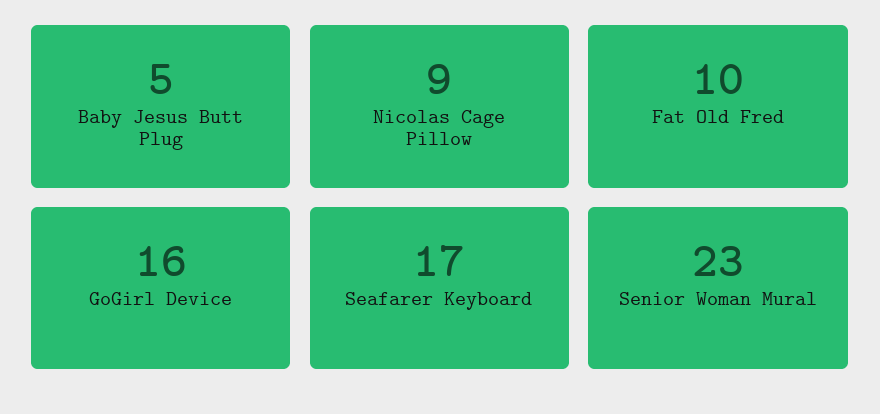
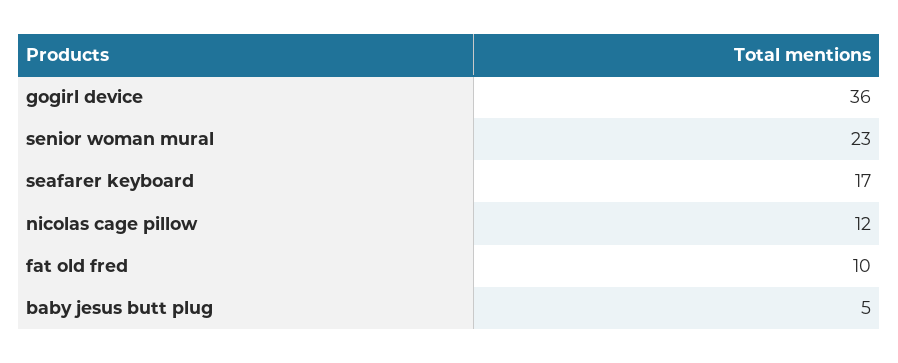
Nicolas Cage Pillow: 9 -> 12
GoGirl Device: 16 -> 36

